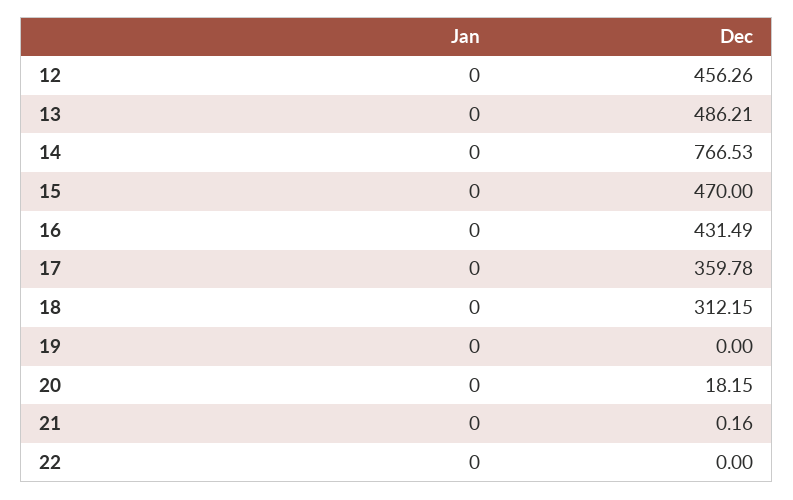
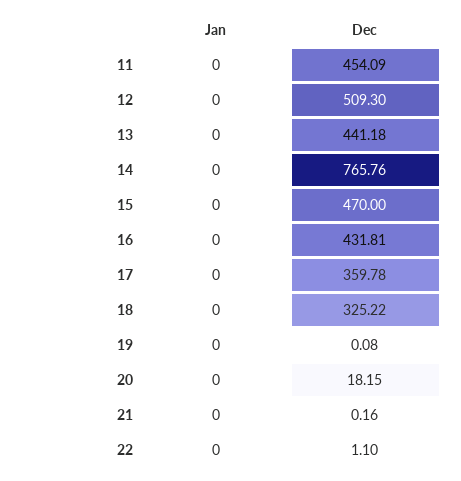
Dec, 12: 456.26 -> 509.3
Dec, 13: 486.21 -> 441.18
Dec, 14: 766.53 -> 765.76
Dec, 16: 431.49 -> 431.81
Dec, 18: 312.15 -> 325.22
Dec, 19: 0 -> 0.08
Dec, 22: 0 -> 1.1
Jan, 11: none -> 0
Dec, 11: none -> 454.09

